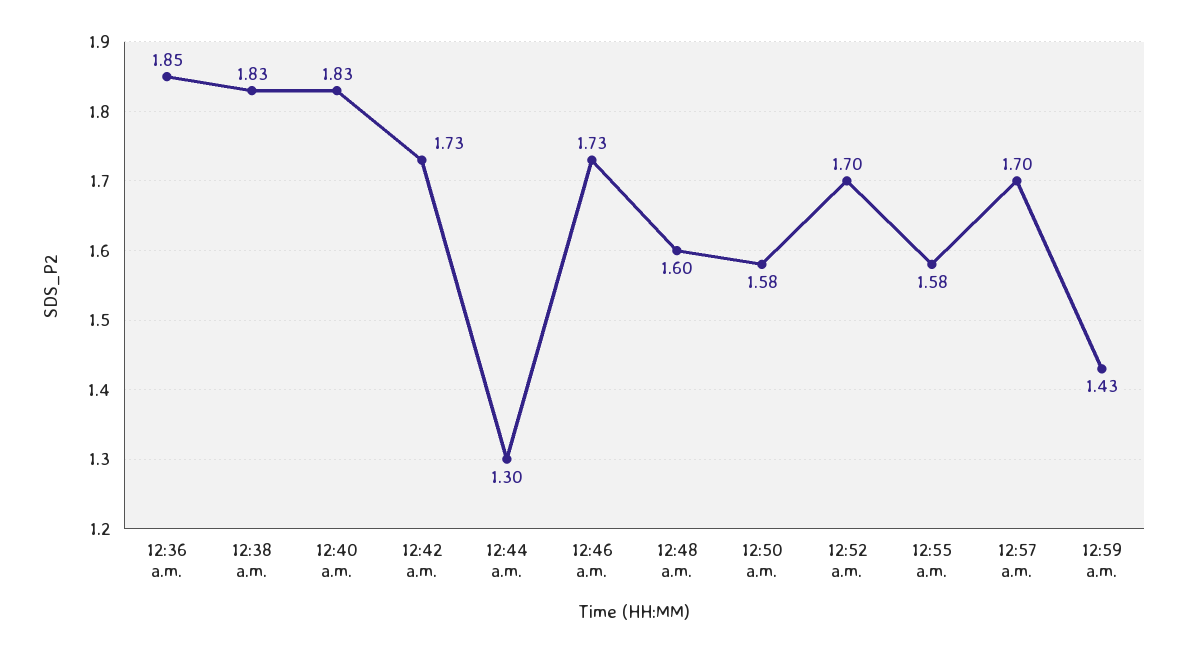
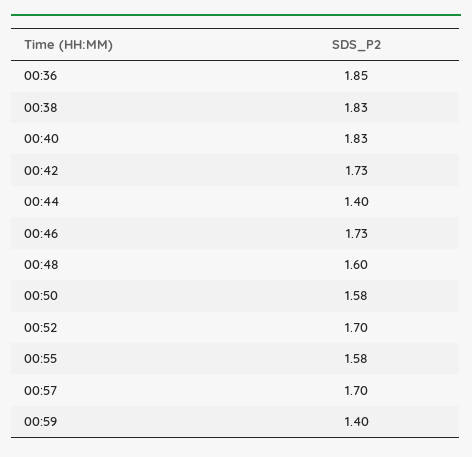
12:44 a.m.: 1.3 -> 1.4
12:59 a.m.: 1.43 -> 1.4

